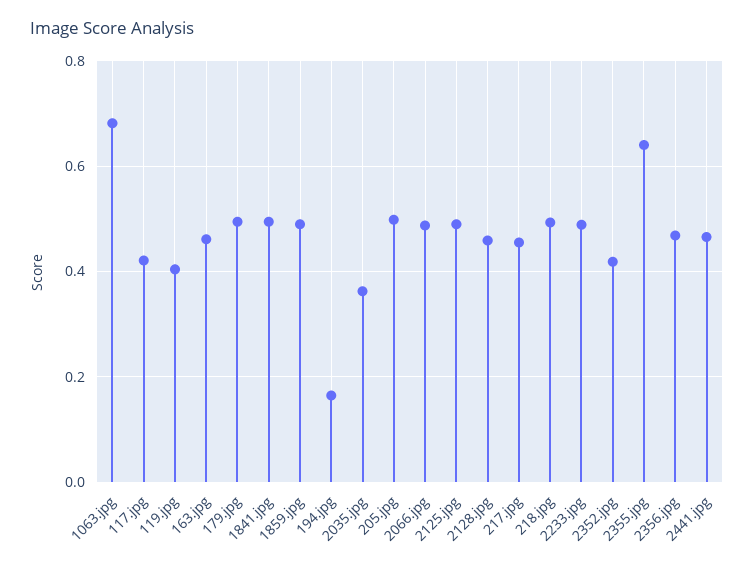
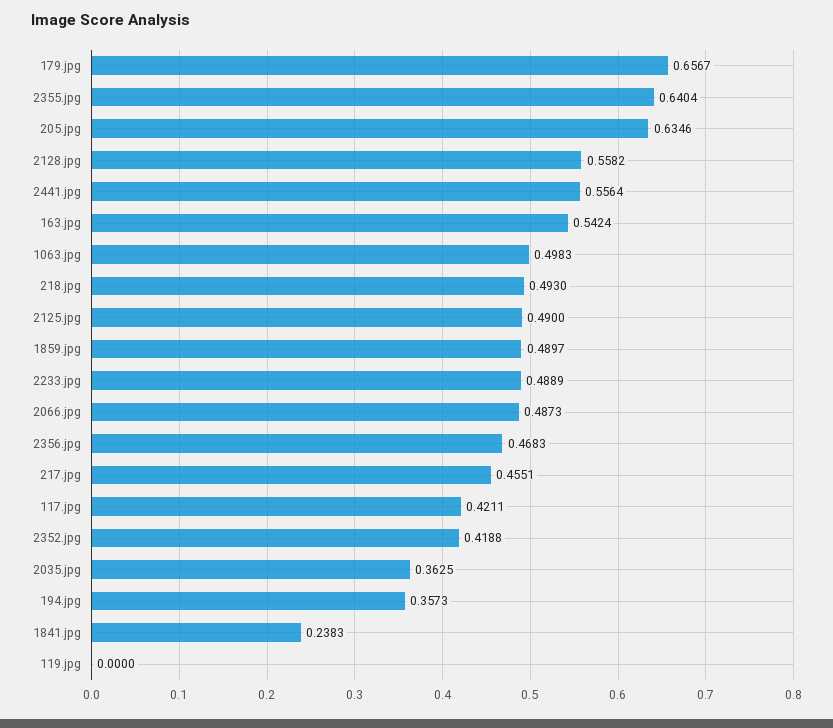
1063.jpg: 0.68 -> 0.4983
119.jpg: 0.4 -> 0
163.jpg: 0.46 -> 0.5424
179.jpg: 0.5 -> 0.6567
1841.jpg: 0.5 -> 0.2383
194.jpg: 0.16 -> 0.3573
205.jpg: 0.5 -> 0.6346
2128.jpg: 0.46 -> 0.5582
2441.jpg: 0.46 -> 0.5564

